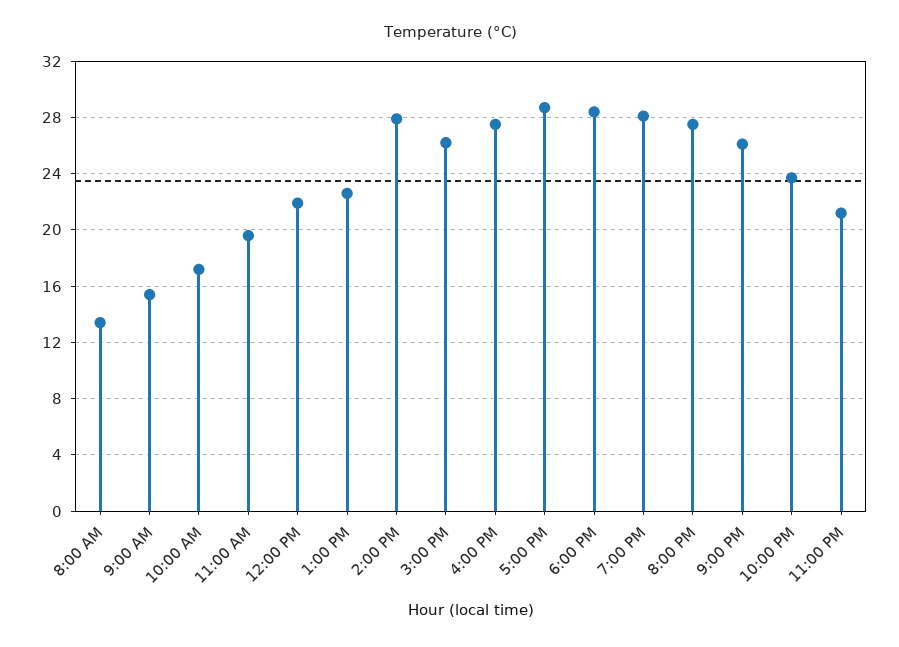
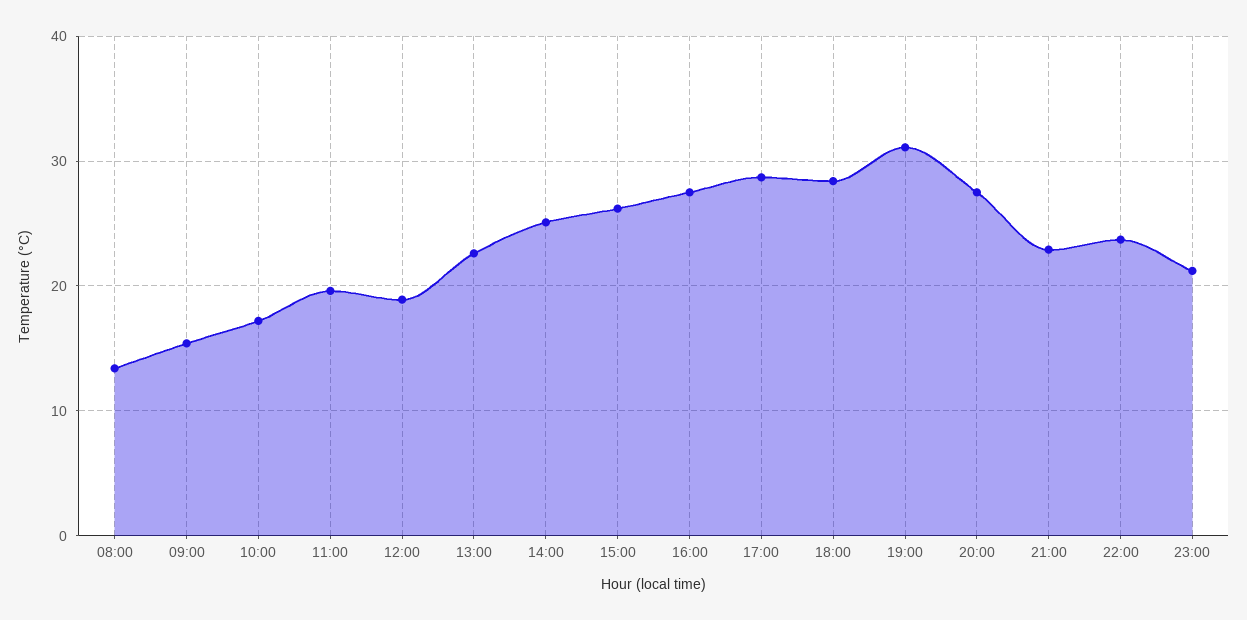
12:00 PM: 22 -> 19
2:00 PM: 28 -> 25
7:00 PM: 28 -> 31
9:00 PM: 26 -> 23

